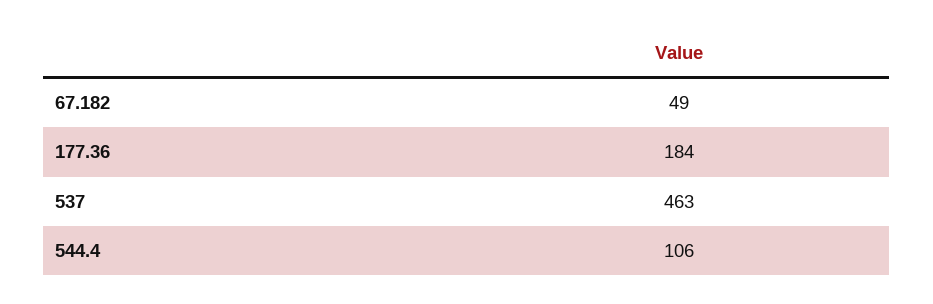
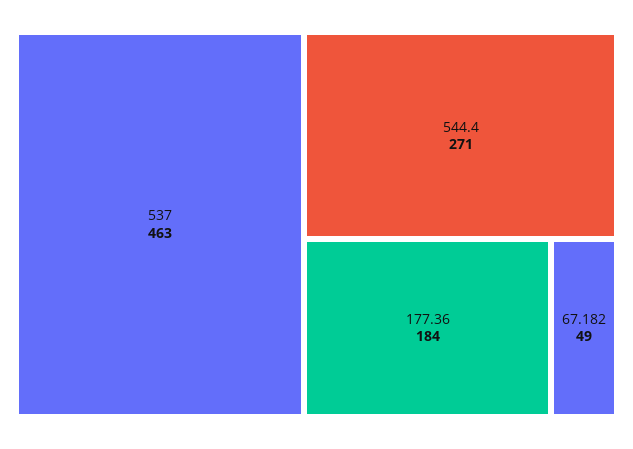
544.4: 106 -> 271

